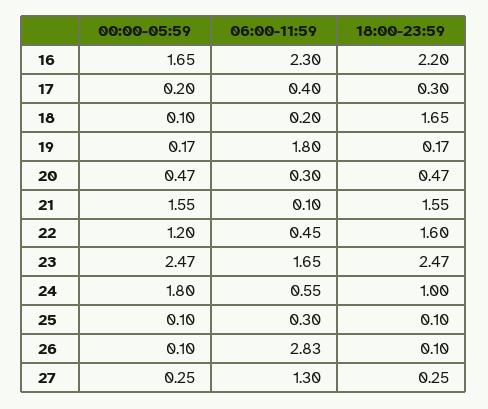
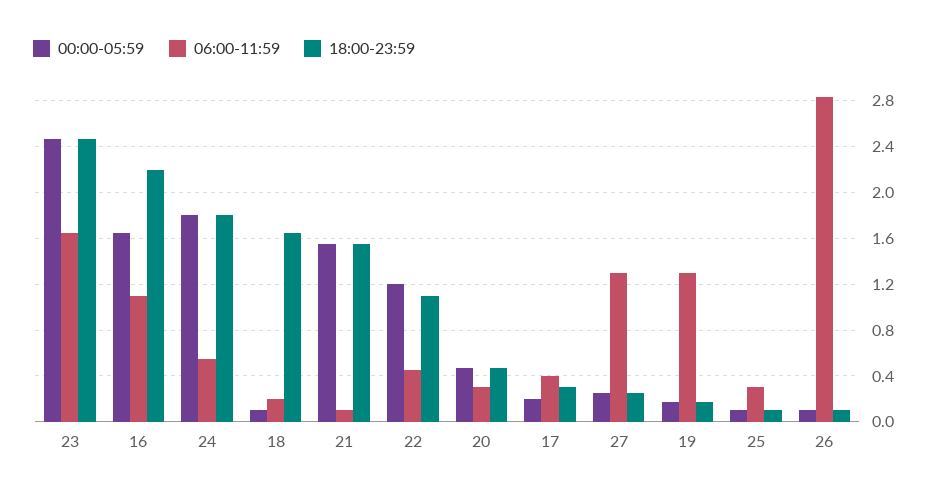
06:00-11:59, 16: 2.3 -> 1.1
06:00-11:59, 19: 1.8 -> 1.3
18:00-23:59, 22: 1.6 -> 1.1
18:00-23:59, 24: 1 -> 1.8

